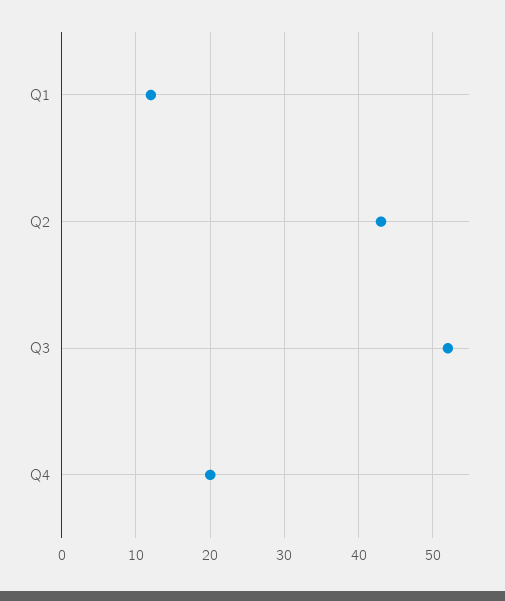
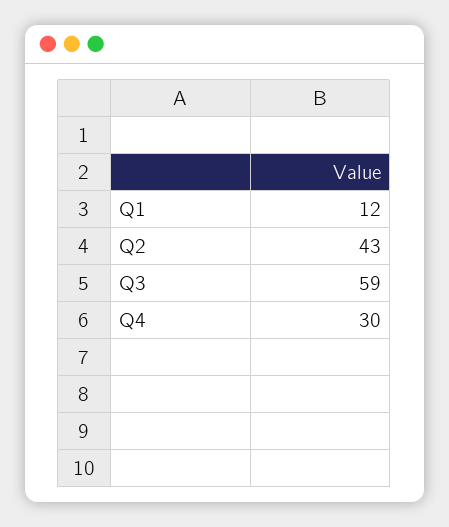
Q3: 52 -> 59
Q4: 20 -> 30

